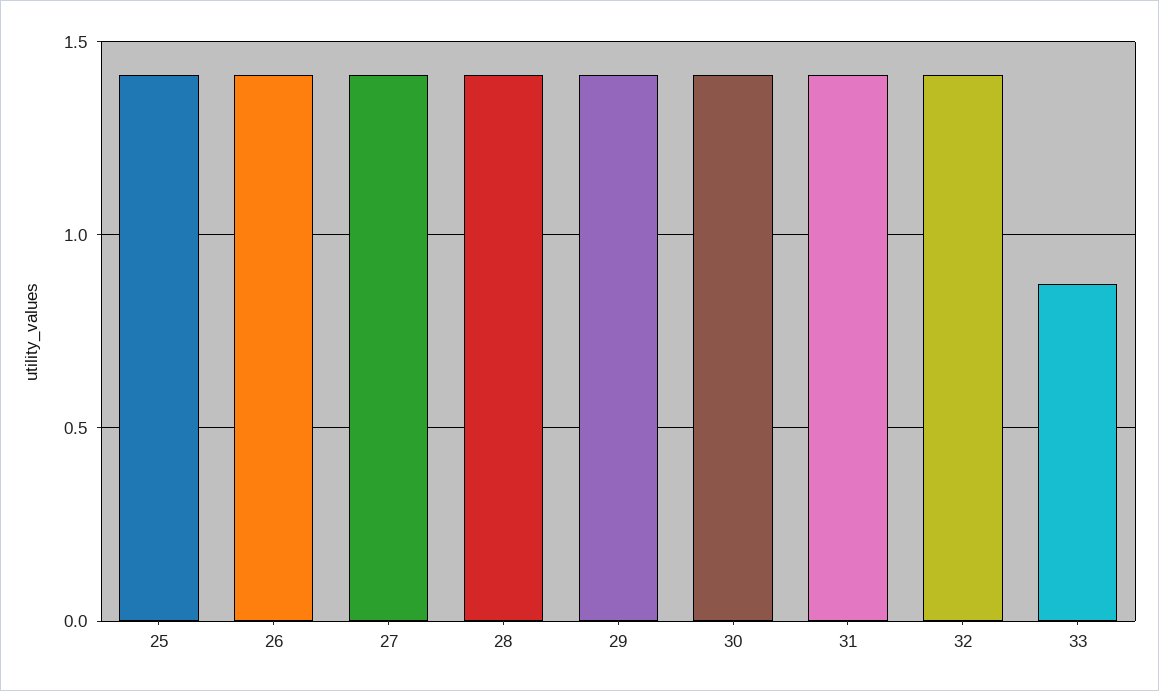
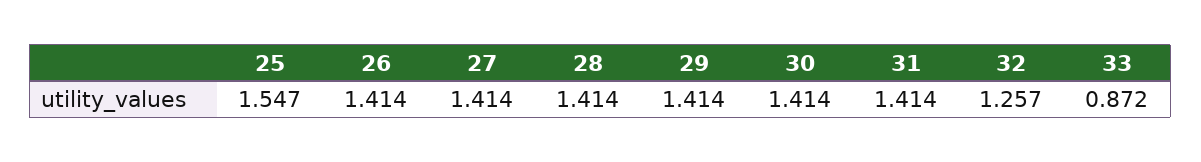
25: 1.4 -> 1.547
32: 1.4 -> 1.257

